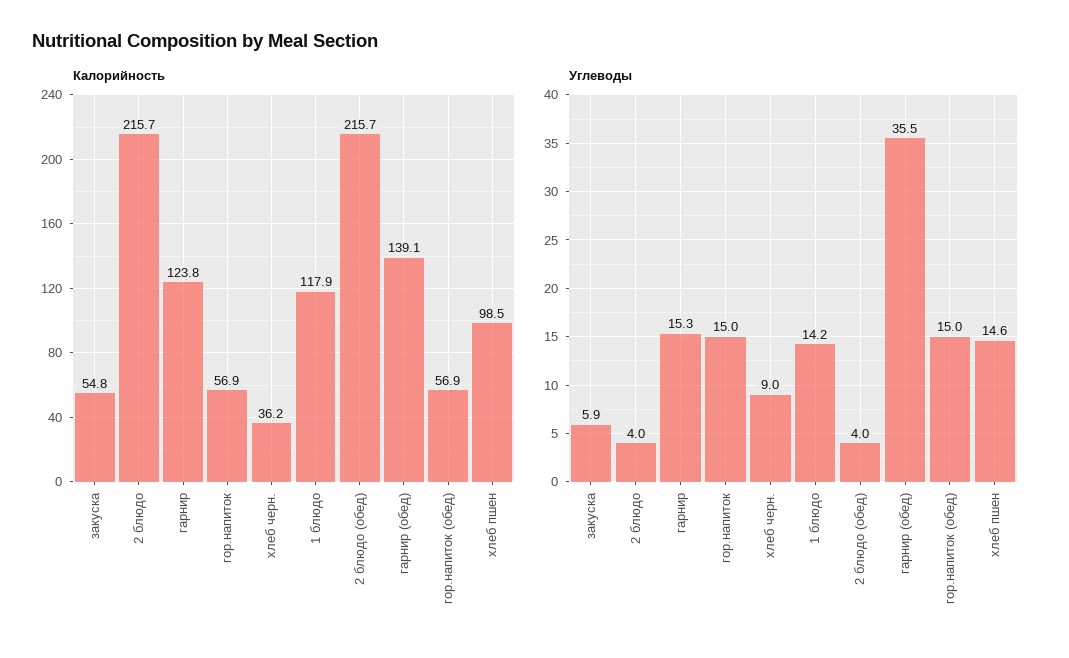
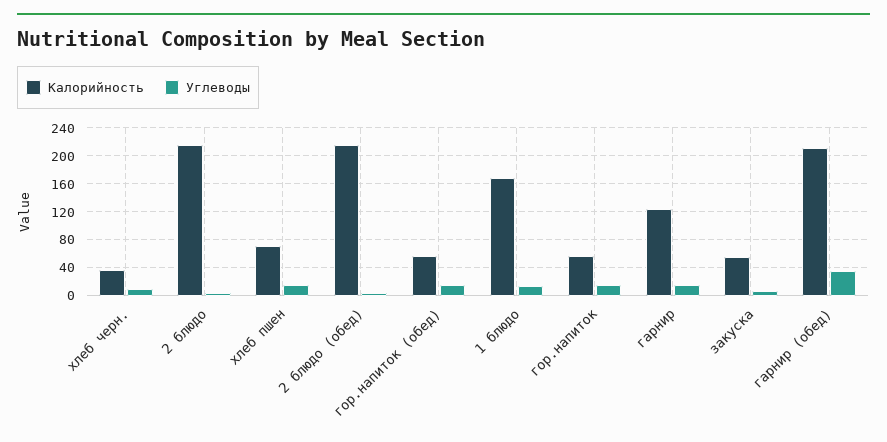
Калорийность, 1 блюдо: 117.9 -> 170
Калорийность, гарнир (обед): 139.1 -> 210
Калорийность, хлеб пшен: 98.5 -> 70

